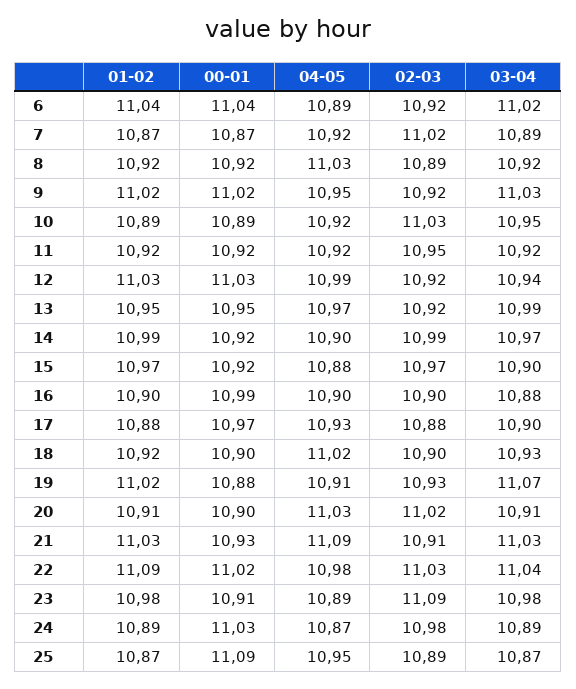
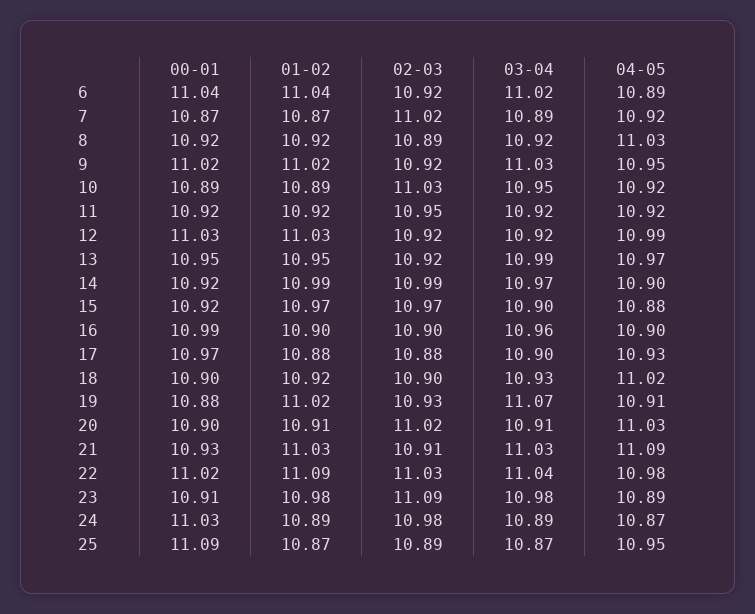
03-04, 12: 10.94 -> 10.92
03-04, 16: 10.88 -> 10.96

